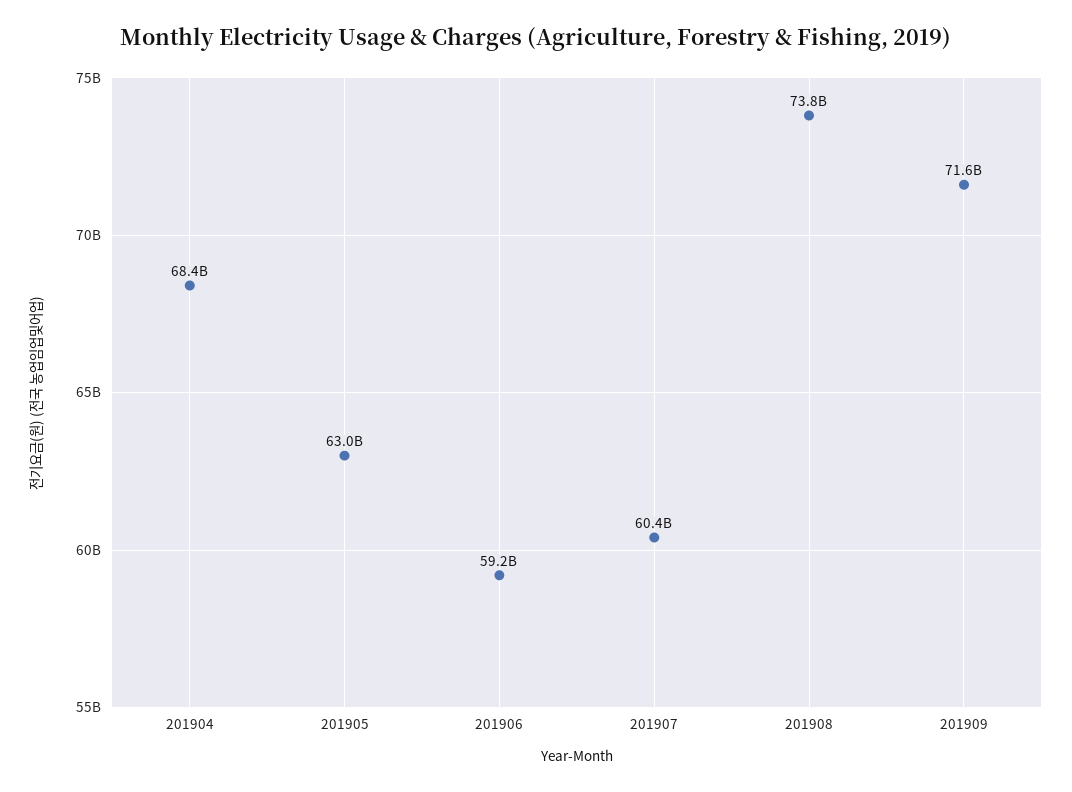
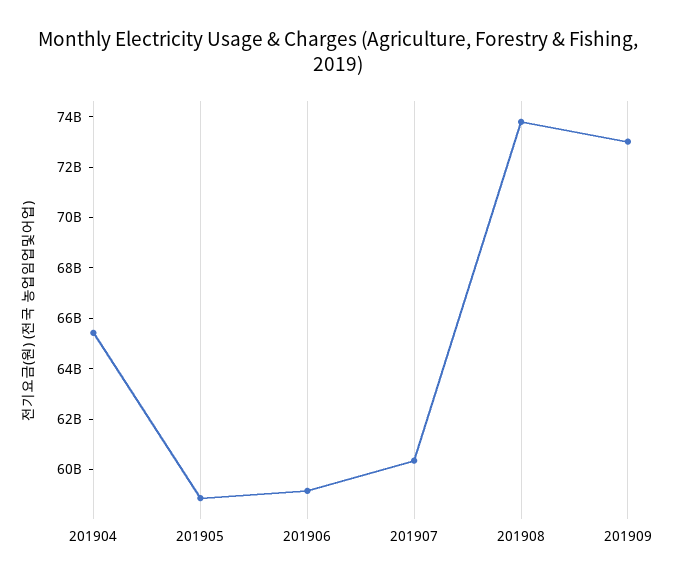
201904: 68400000000 -> 65500000000
201905: 63000000000 -> 59000000000
201909: 71600000000 -> 73000000000

